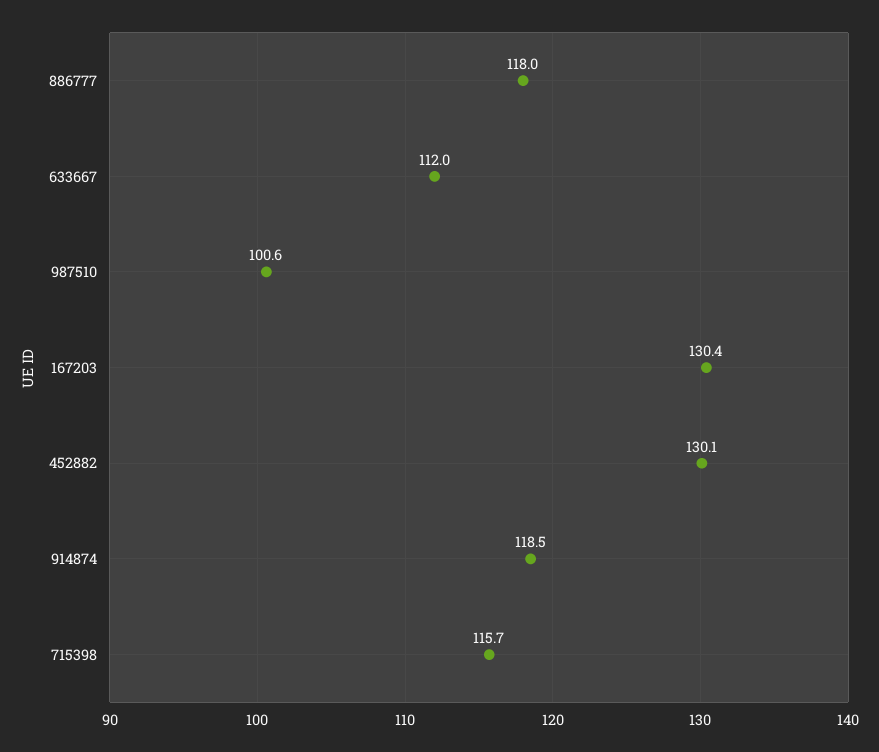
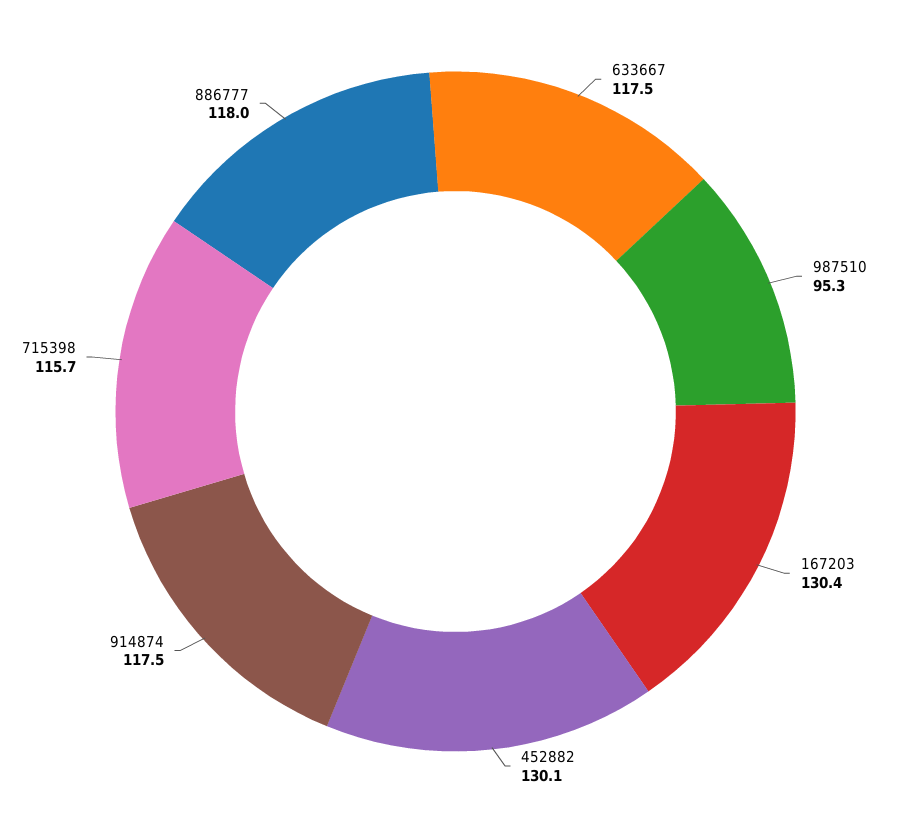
633667: 112 -> 117.5
987510: 100.6 -> 95.3
914874: 118.5 -> 117.5

